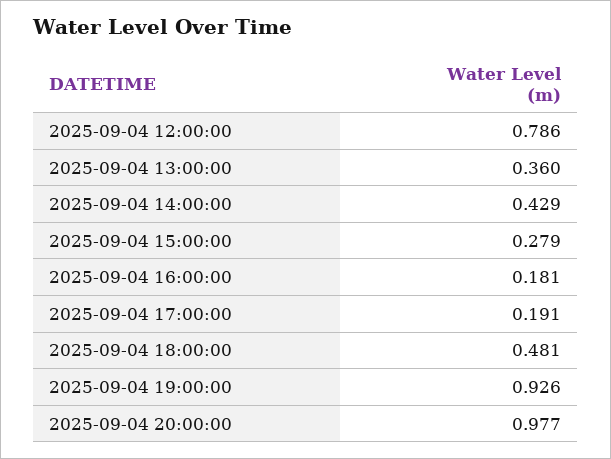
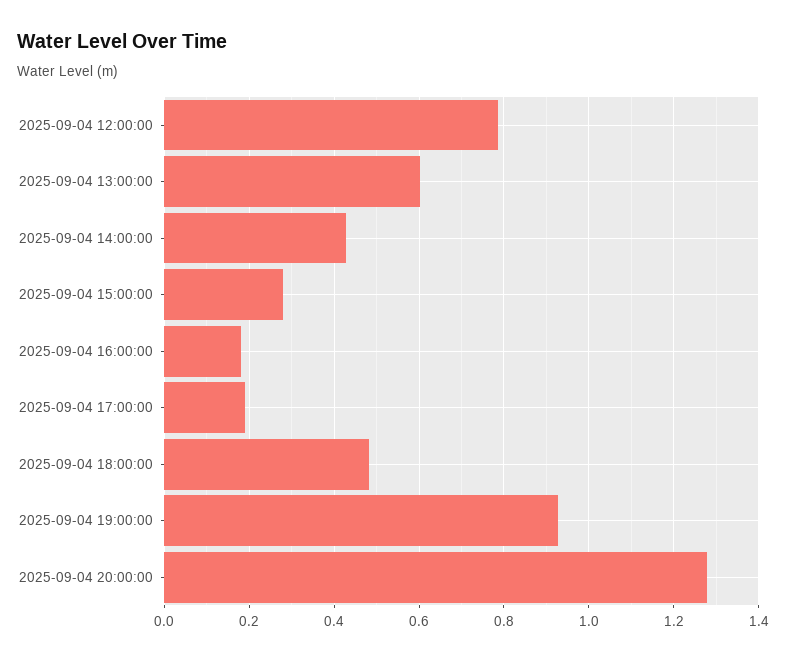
2025-09-04 13:00:00: 0.36 -> 0.6
2025-09-04 20:00:00: 0.977 -> 1.28

